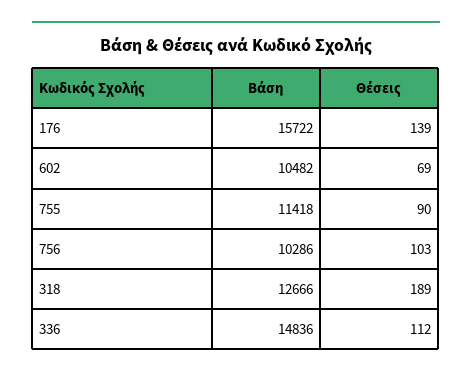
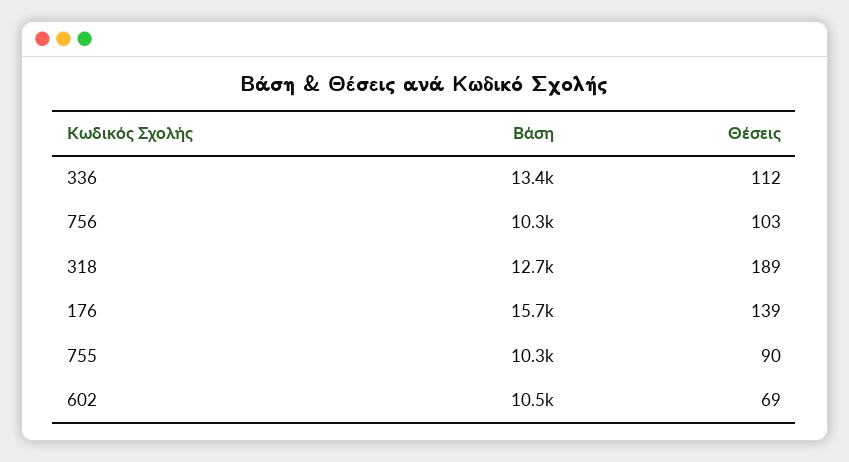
Βάση, 755: 11418 -> 10300
Βάση, 336: 14836 -> 13400

